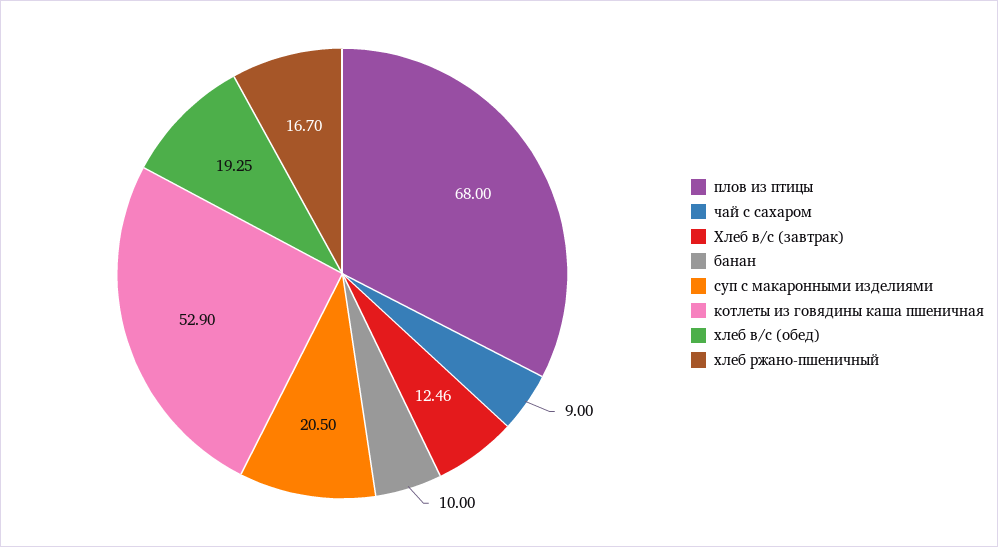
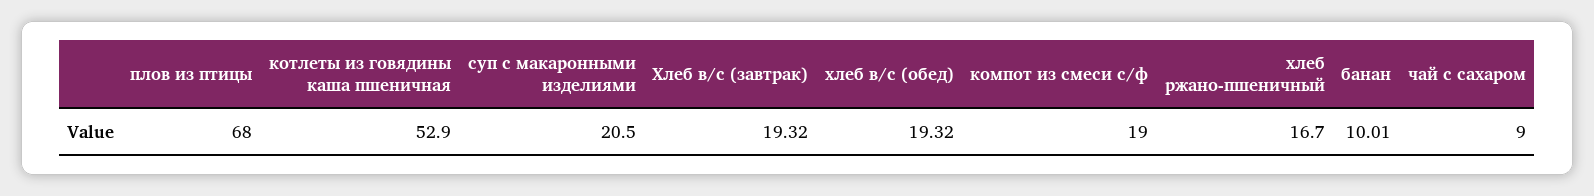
Хлеб в/с (завтрак): 12.46 -> 19.32
банан: 10 -> 10.01
хлеб в/с (обед): 19.25 -> 19.32
компот из смеси с/ф: none -> 19

